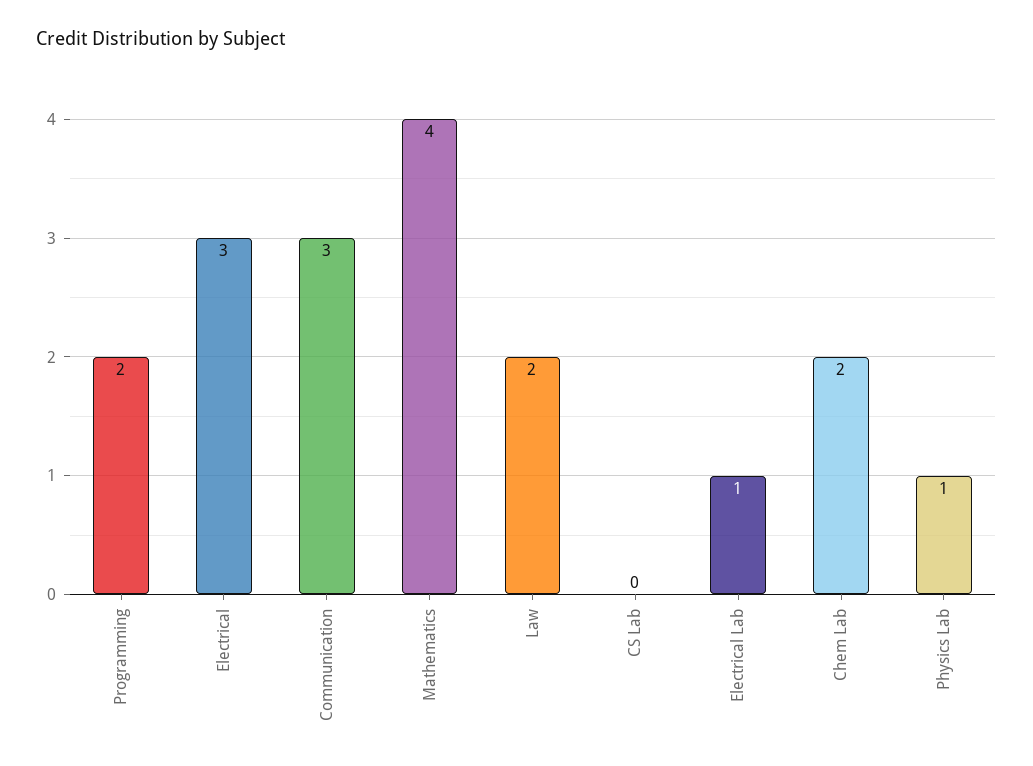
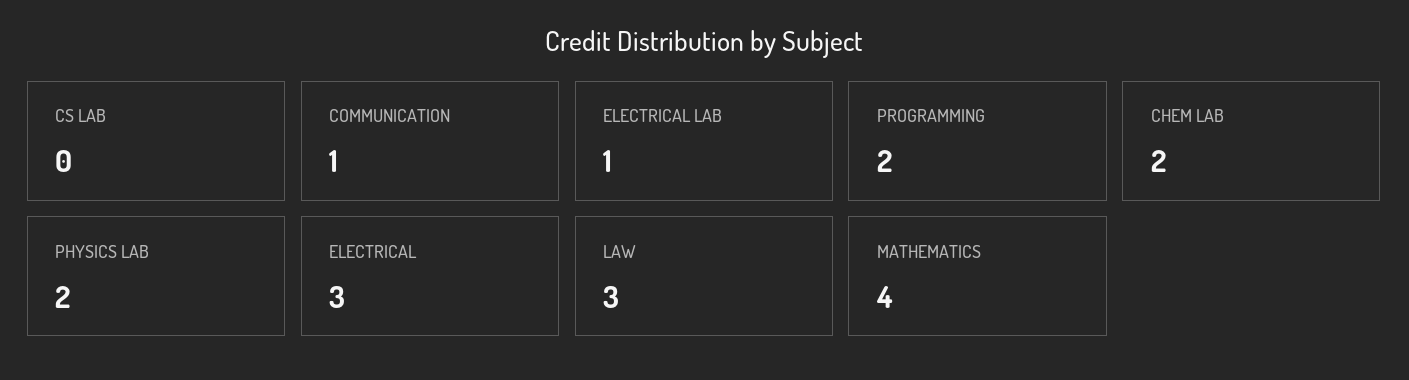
Communication: 3 -> 1
Law: 2 -> 3
Physics Lab: 1 -> 2

